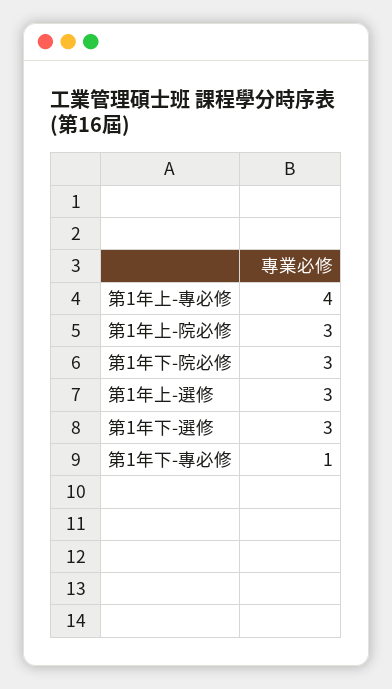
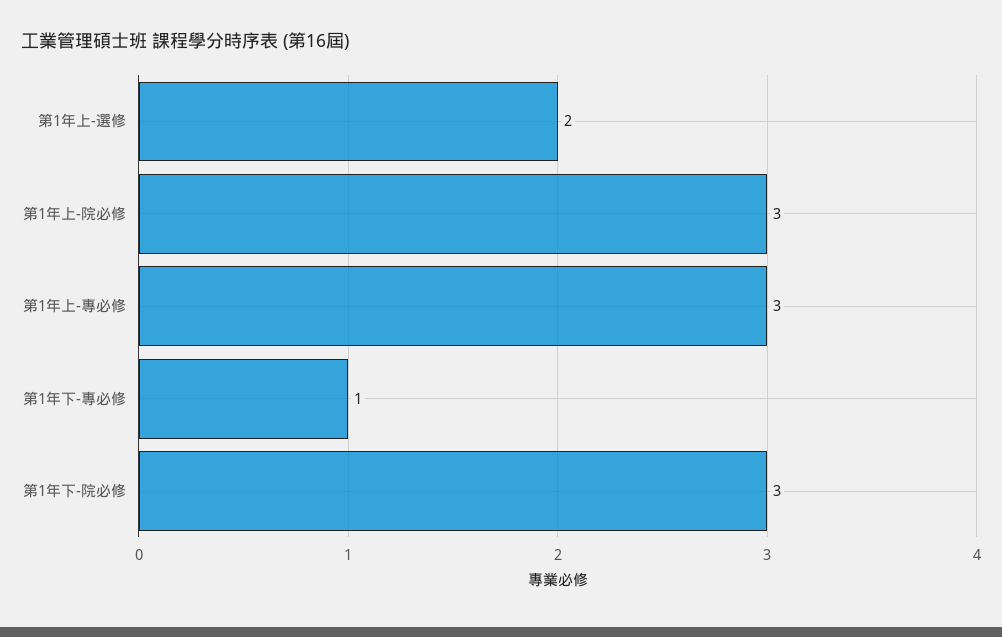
第1年上-專必修: 4 -> 3
第1年上-選修: 3 -> 2
第1年下-選修: 3 -> none

